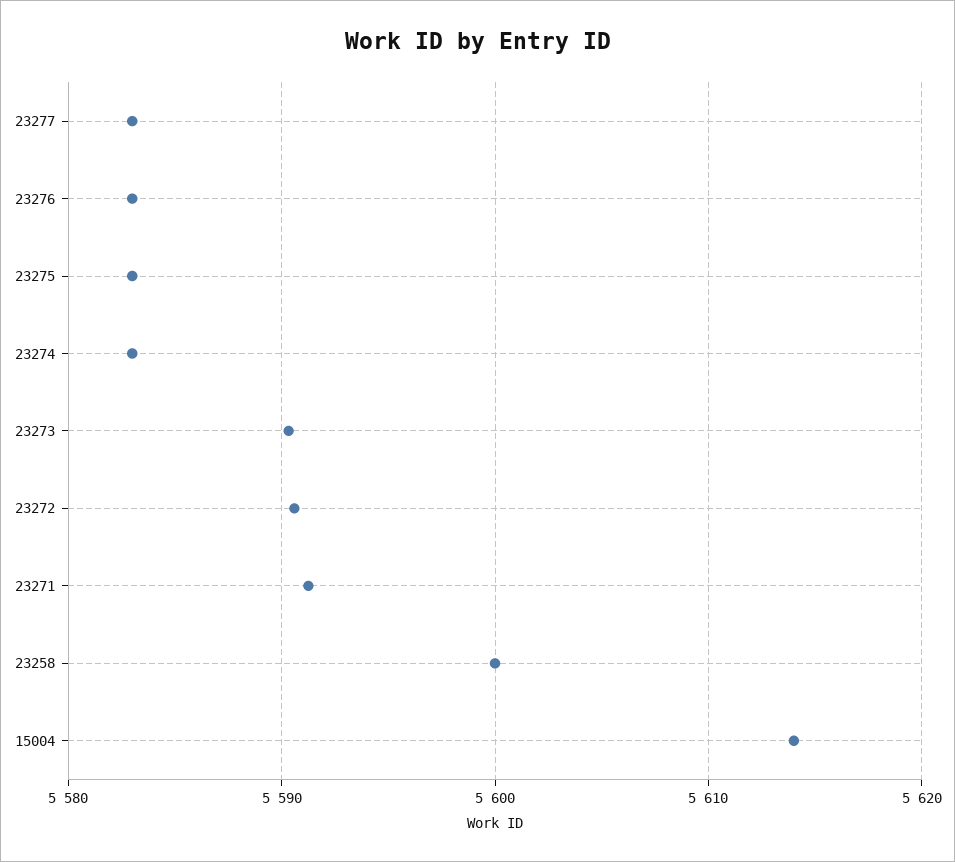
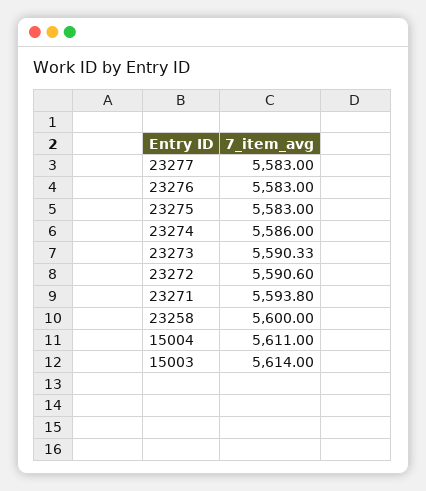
23274: 5583 -> 5586
23271: 5591 -> 5593.8
15004: 5614 -> 5611
15003: none -> 5614

